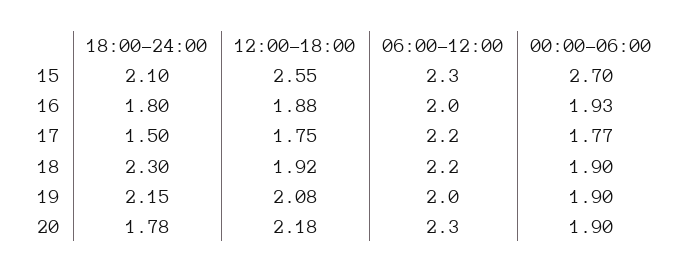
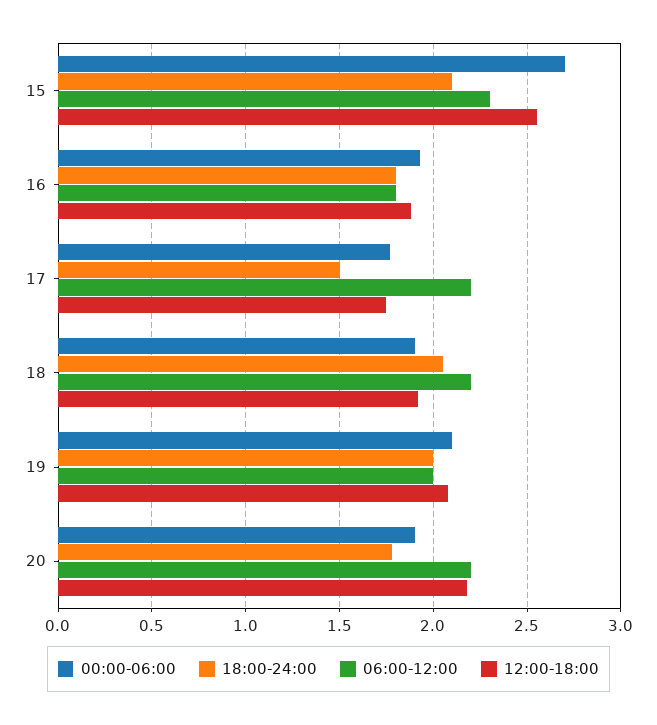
06:00-12:00, 16: 2 -> 1.8
18:00-24:00, 18: 2.3 -> 2.05
18:00-24:00, 19: 2.15 -> 2
00:00-06:00, 19: 1.9 -> 2.1
06:00-12:00, 20: 2.3 -> 2.2

